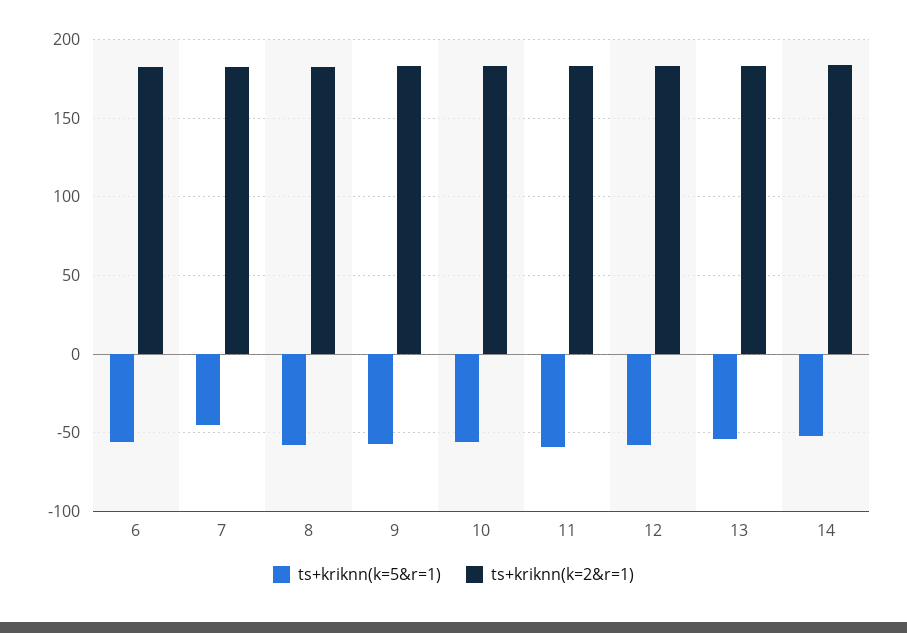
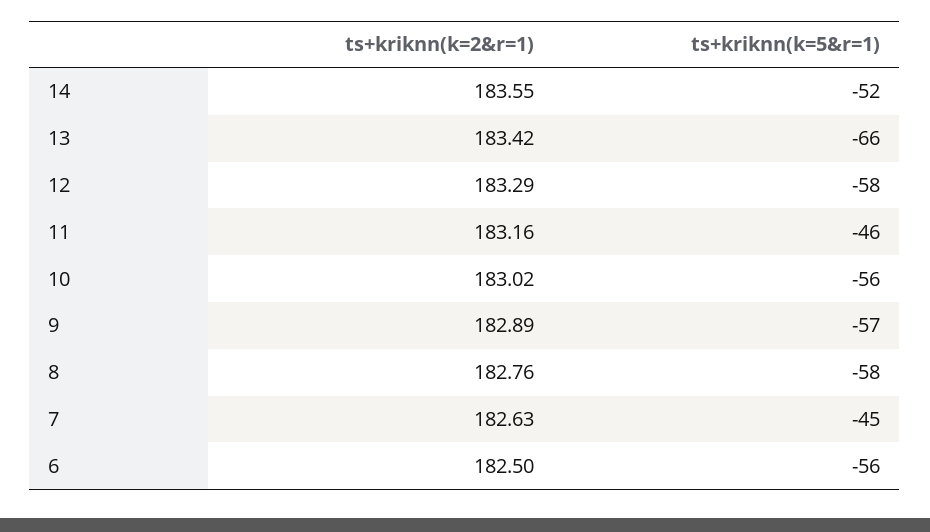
ts+kriknn(k=5&r=1), 11: -60 -> -46
ts+kriknn(k=5&r=1), 13: -55 -> -66

